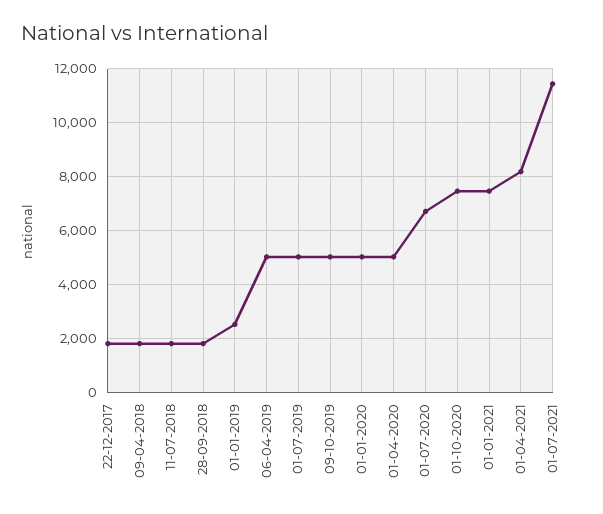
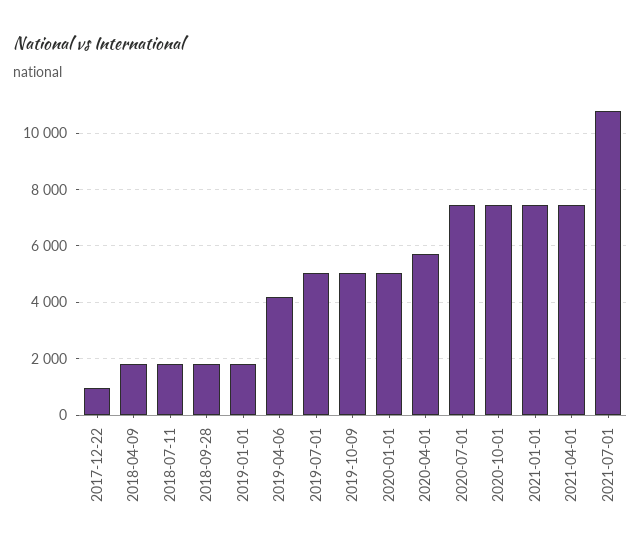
22-12-2017: 1750 -> 1000
01-01-2019: 2500 -> 1750
06-04-2019: 5000 -> 4250
01-04-2020: 5000 -> 5750
01-07-2020: 6750 -> 7500
01-04-2021: 8250 -> 7500
01-07-2021: 11500 -> 10750

